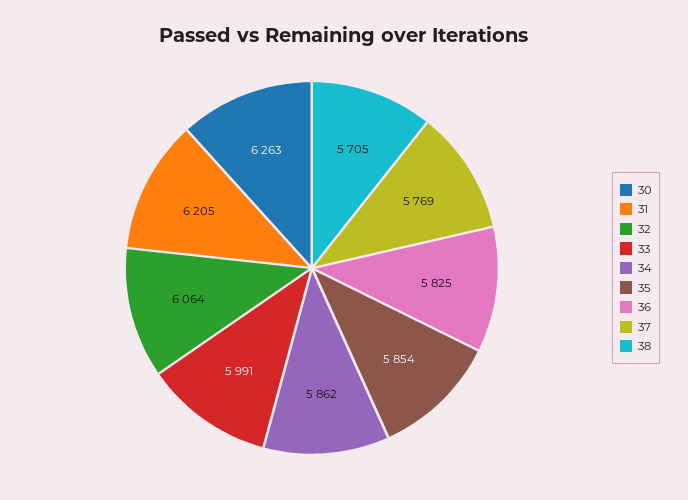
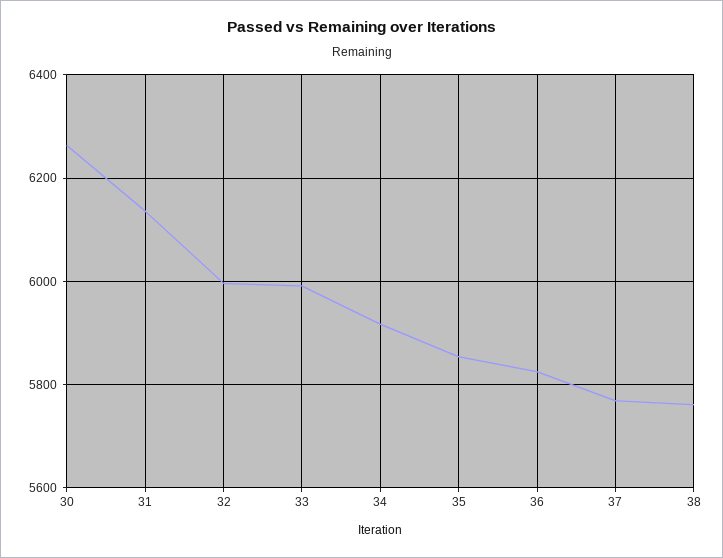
31: 6205 -> 6140
32: 6064 -> 6000
34: 5862 -> 5920
38: 5705 -> 5760

